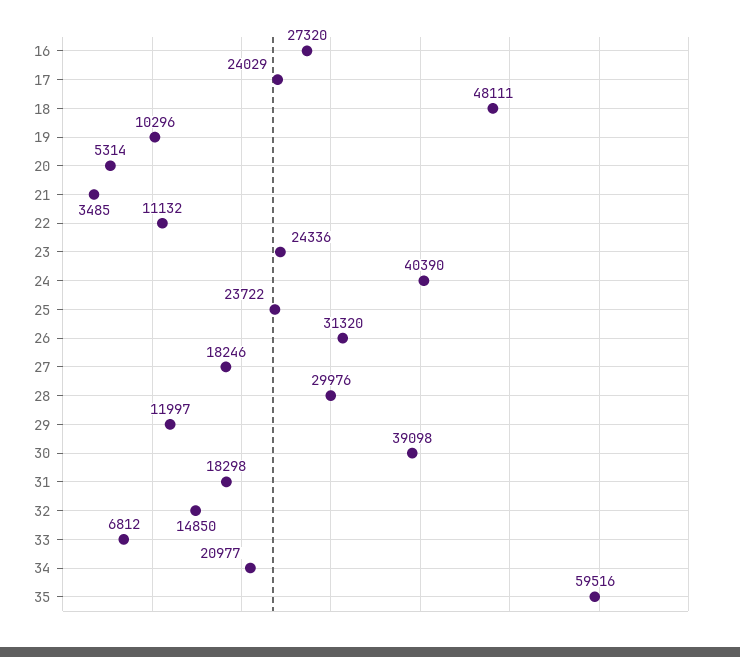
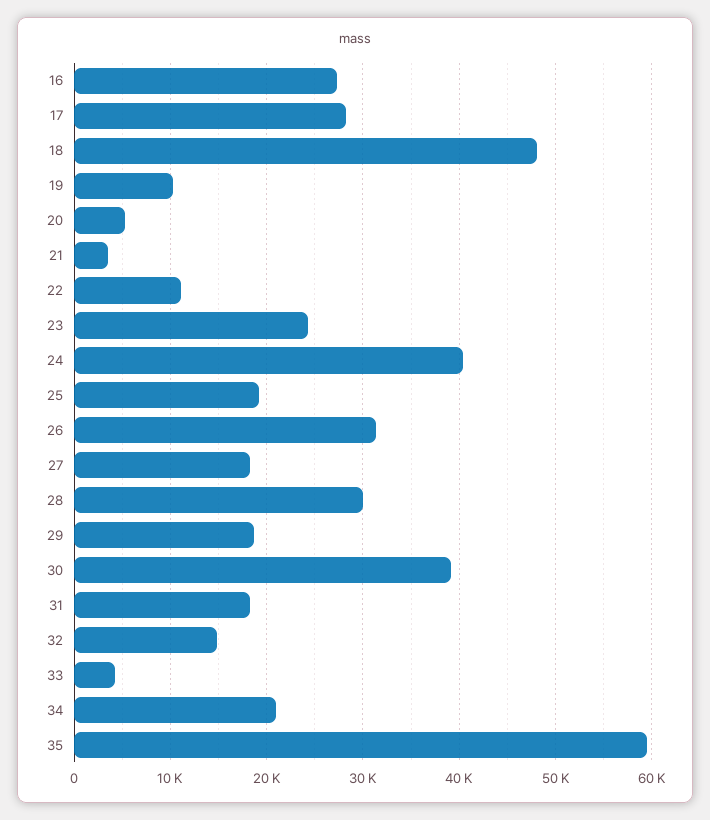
17: 24029 -> 28000
25: 23722 -> 19000
29: 11997 -> 19000
33: 6812 -> 4000

